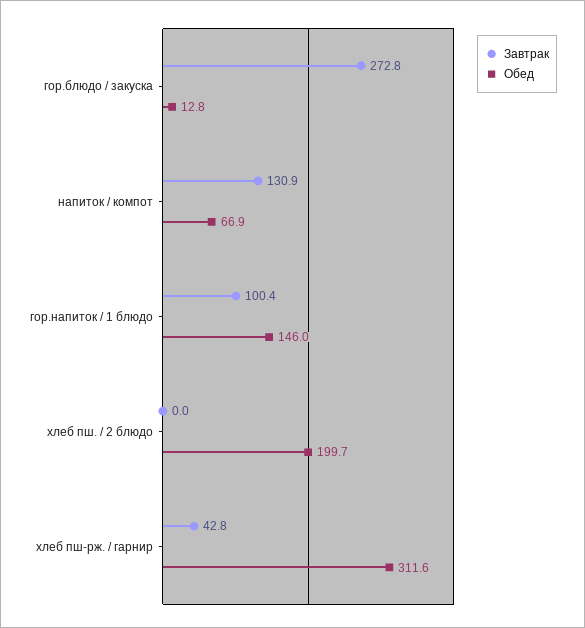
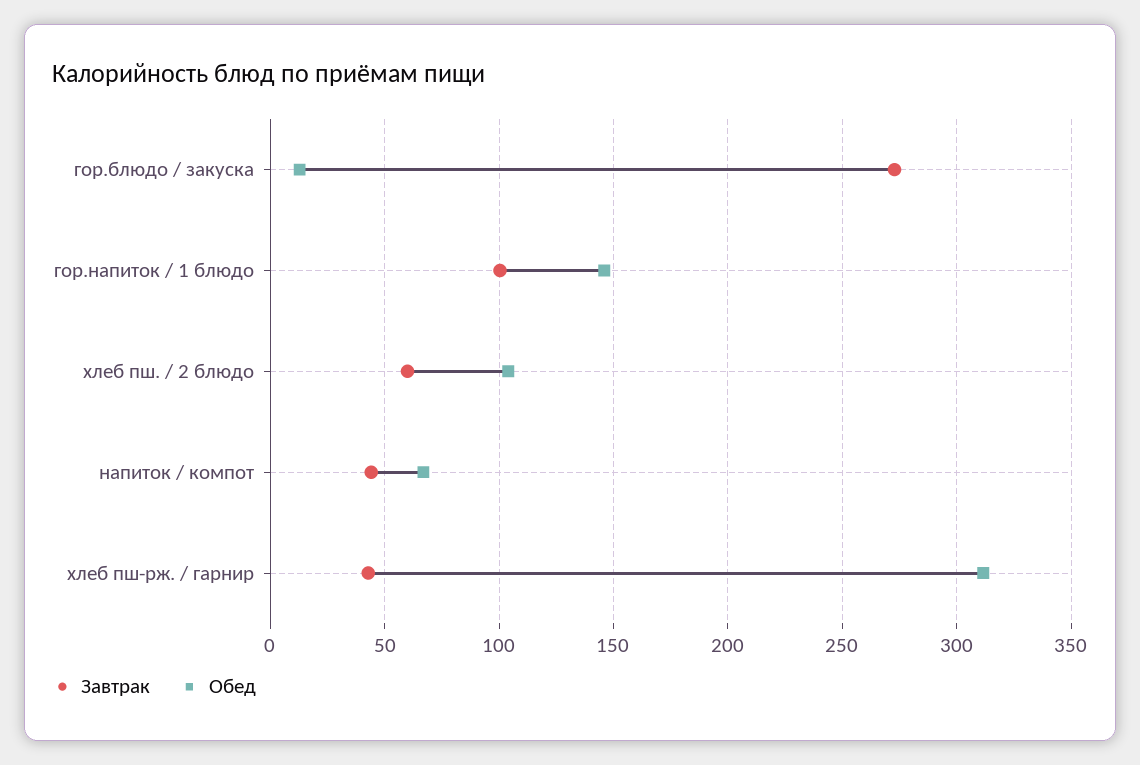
Завтрак, напиток / компот: 130.9 -> 45
Завтрак, хлеб пш. / 2 блюдо: 0 -> 60
Обед, хлеб пш. / 2 блюдо: 199.7 -> 105

